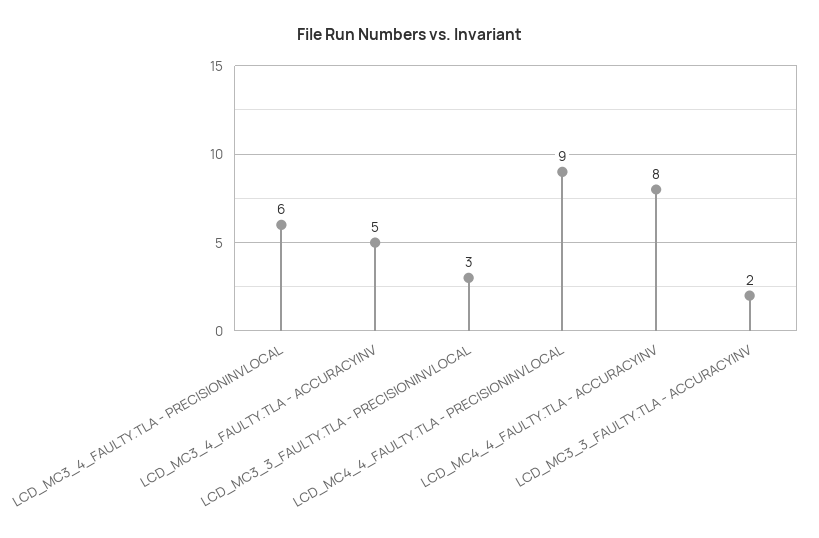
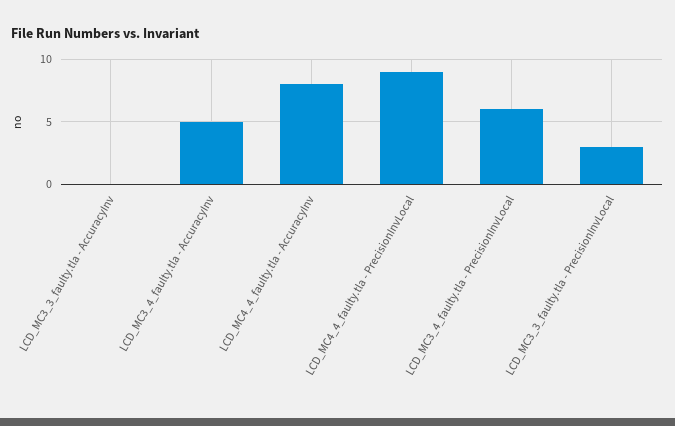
LCD_MC3_3_FAULTY.TLA - ACCURACYINV: 2 -> 0

